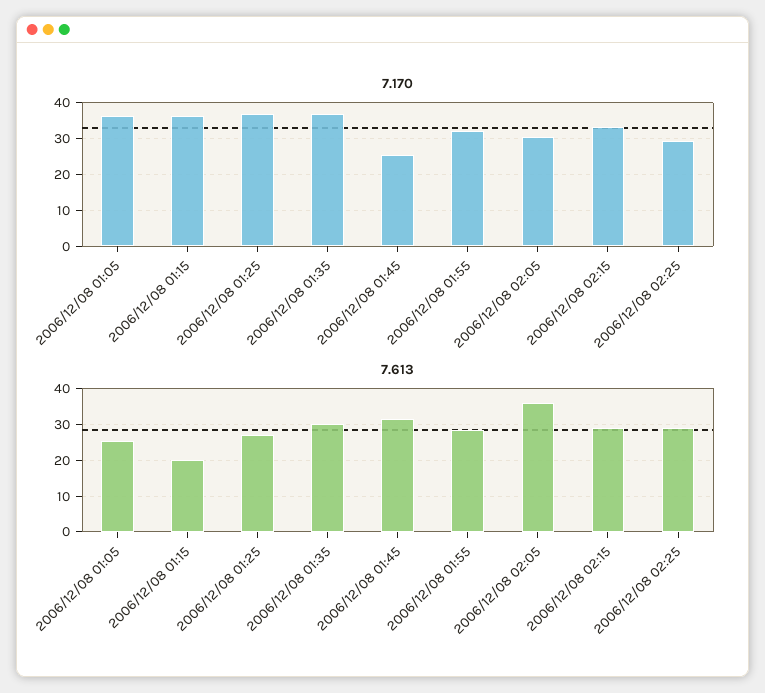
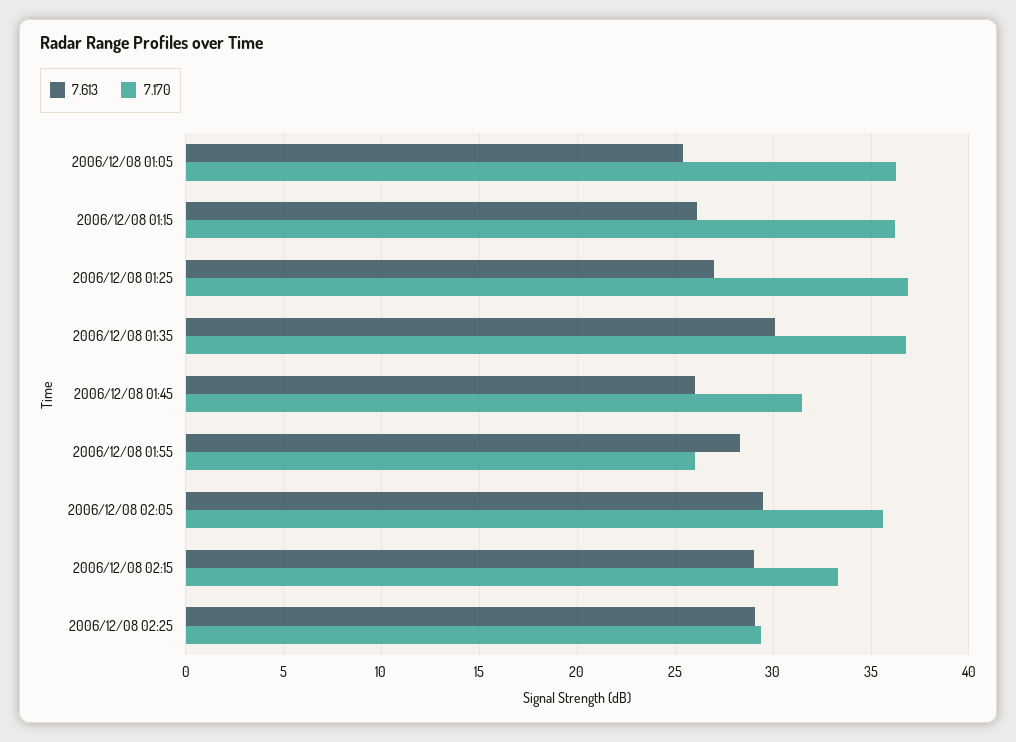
7.170, 2006/12/08 01:45: 26 -> 31.5
7.170, 2006/12/08 01:55: 32 -> 26
7.170, 2006/12/08 02:05: 30 -> 35.5
7.613, 2006/12/08 01:15: 20 -> 26
7.613, 2006/12/08 01:45: 32 -> 26
7.613, 2006/12/08 02:05: 36 -> 29.5

